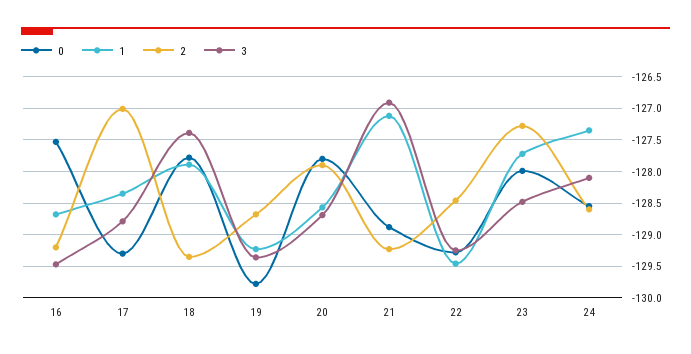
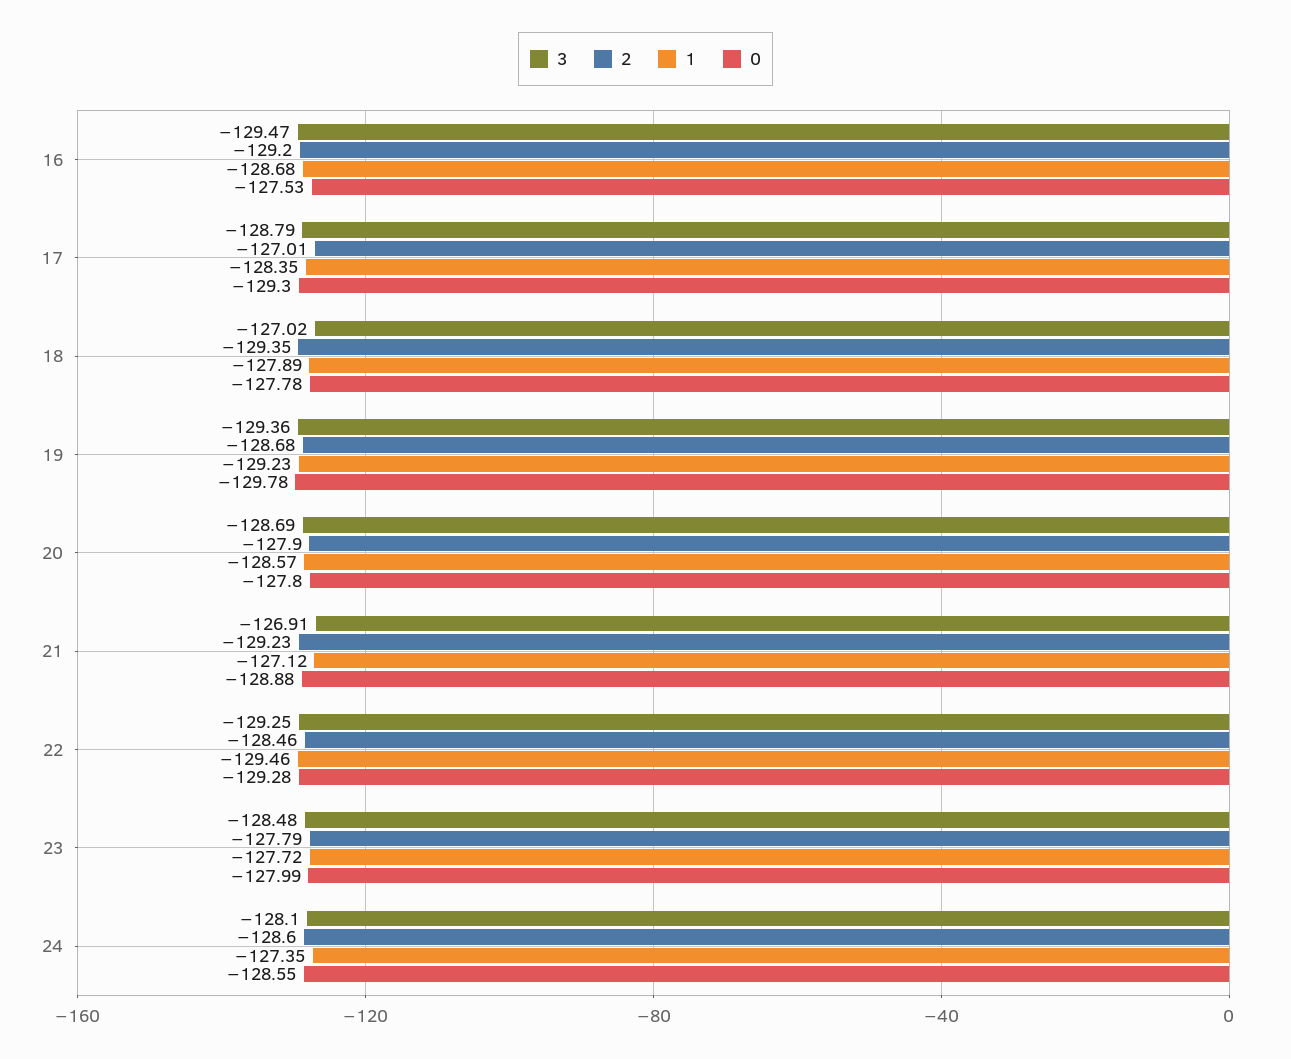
3, 18: -127.4 -> -127.02
2, 23: -127.3 -> -127.79

